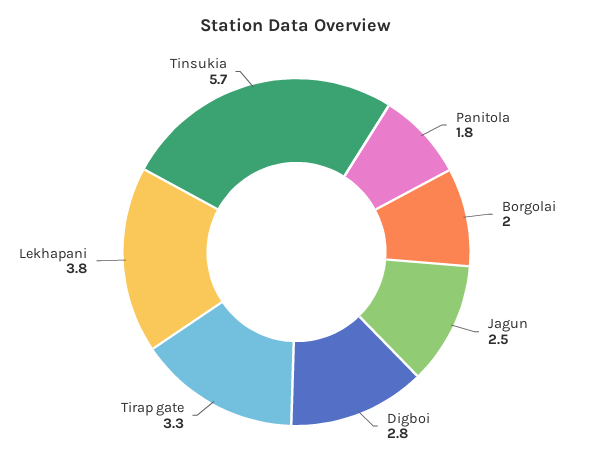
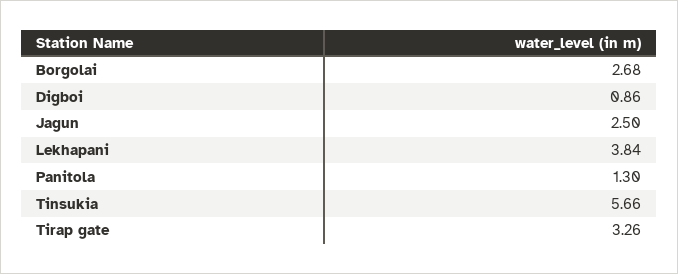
Panitola: 1.8 -> 1.3
Borgolai: 2 -> 2.68
Digboi: 2.8 -> 0.86

